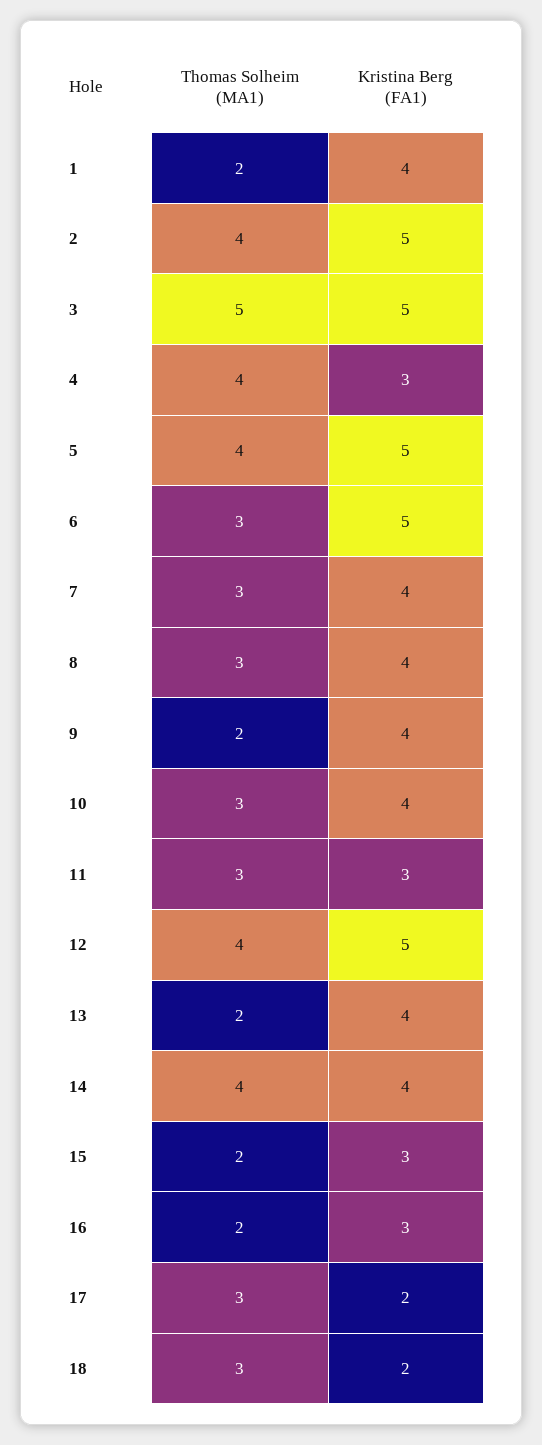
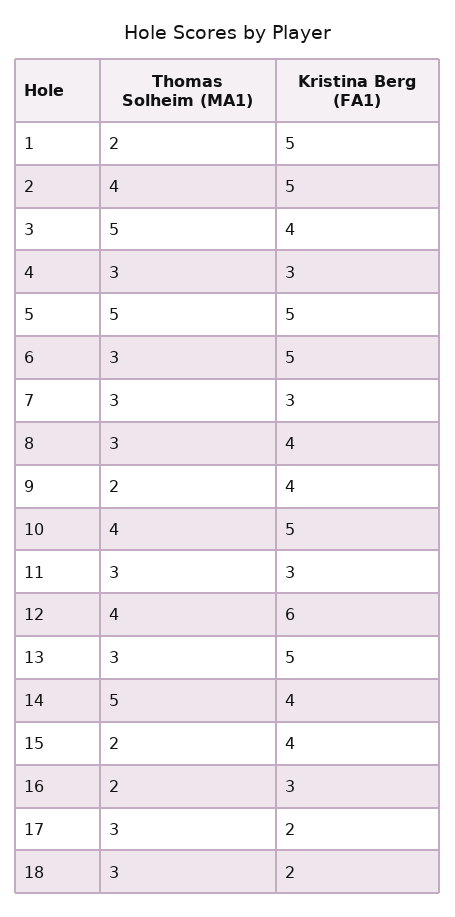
Kristina Berg (FA1), 1: 4 -> 5
Kristina Berg (FA1), 3: 5 -> 4
Thomas Solheim (MA1), 4: 4 -> 3
Thomas Solheim (MA1), 5: 4 -> 5
Kristina Berg (FA1), 7: 4 -> 3
Thomas Solheim (MA1), 10: 3 -> 4
Kristina Berg (FA1), 10: 4 -> 5
Kristina Berg (FA1), 12: 5 -> 6
Thomas Solheim (MA1), 13: 2 -> 3
Kristina Berg (FA1), 13: 4 -> 5
Thomas Solheim (MA1), 14: 4 -> 5
Kristina Berg (FA1), 15: 3 -> 4

